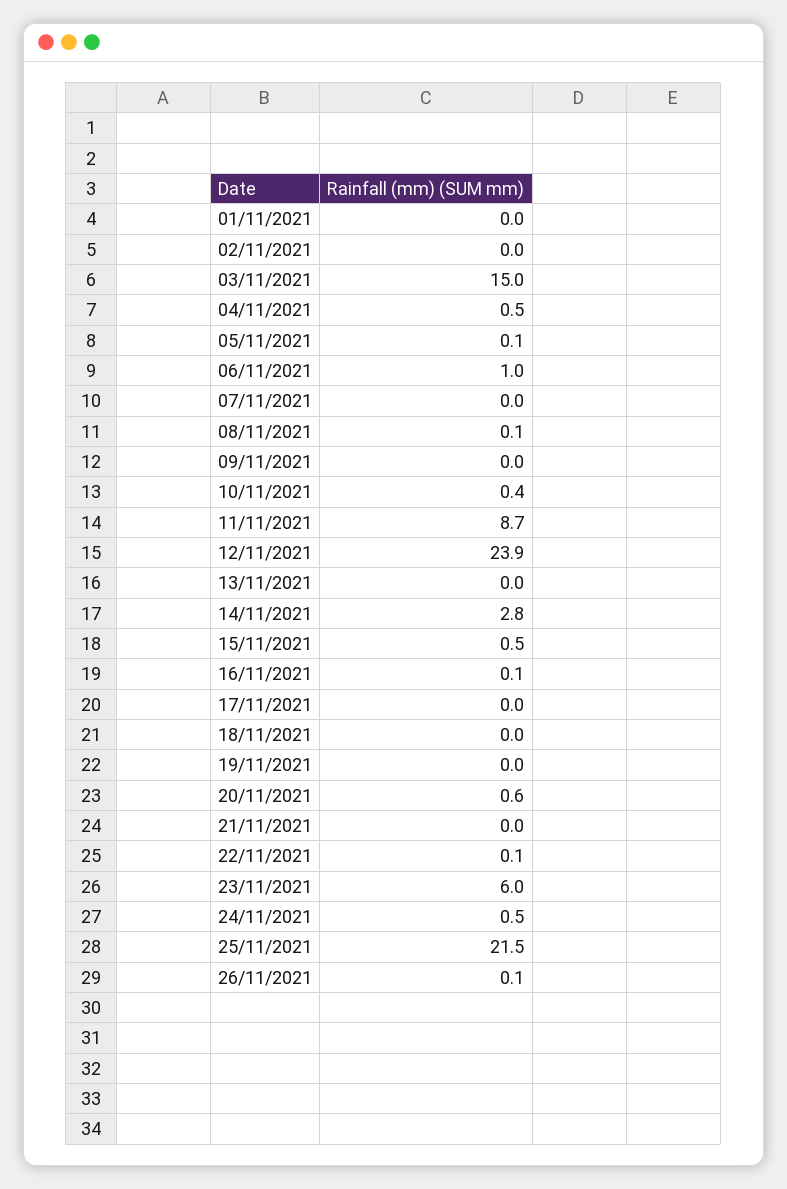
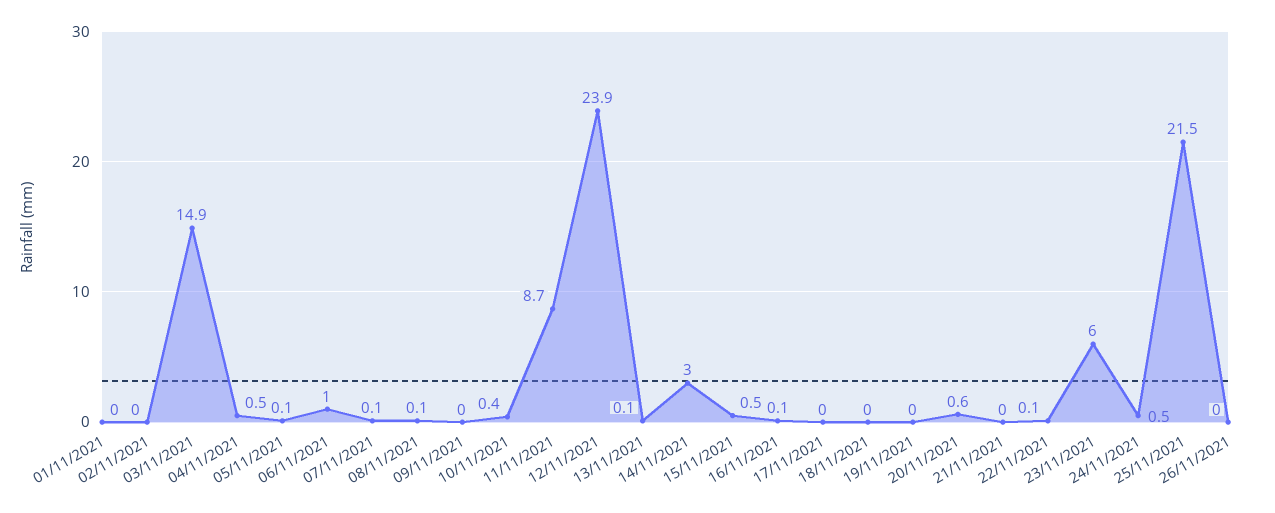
03/11/2021: 15 -> 14.9
07/11/2021: 0 -> 0.1
13/11/2021: 0 -> 0.1
14/11/2021: 2.8 -> 3
26/11/2021: 0.1 -> 0

